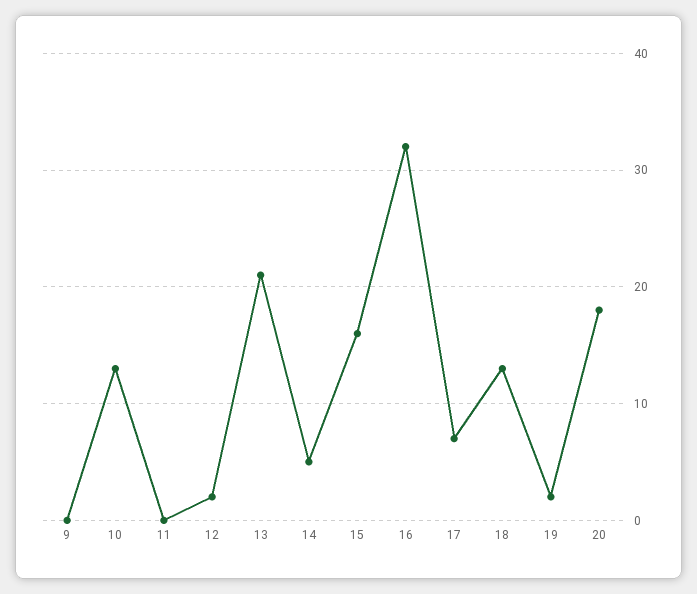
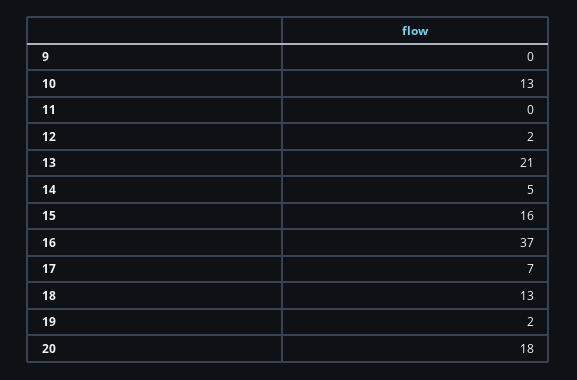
16: 32 -> 37

